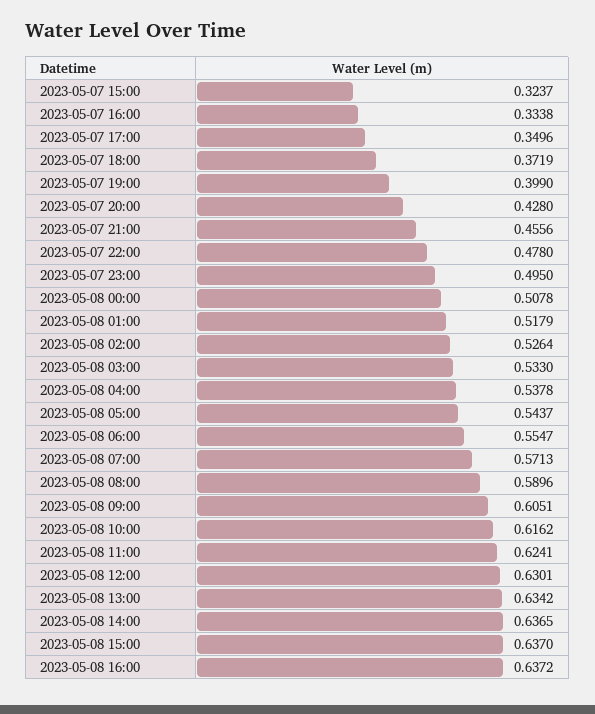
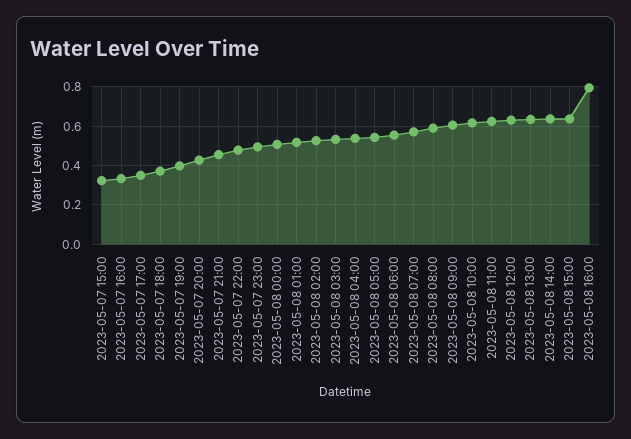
2023-05-08 16:00: 0.6372 -> 0.8

